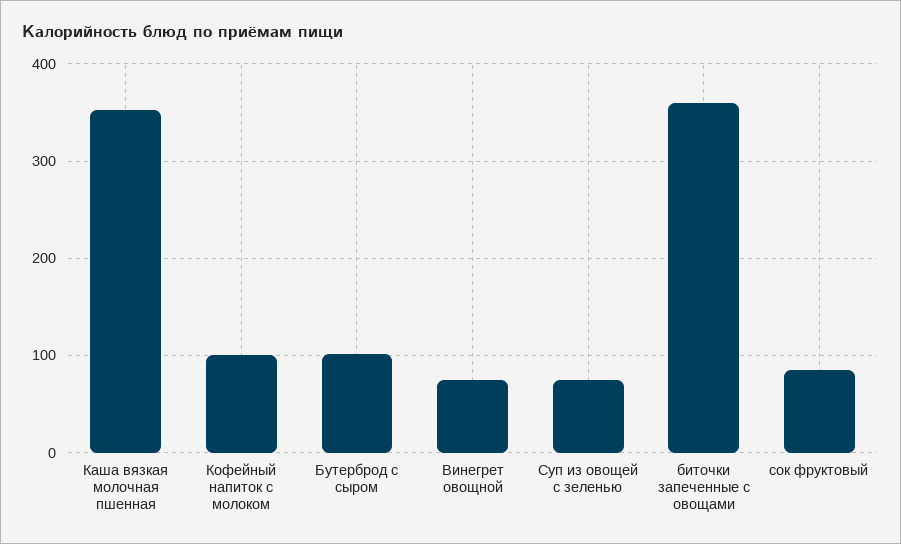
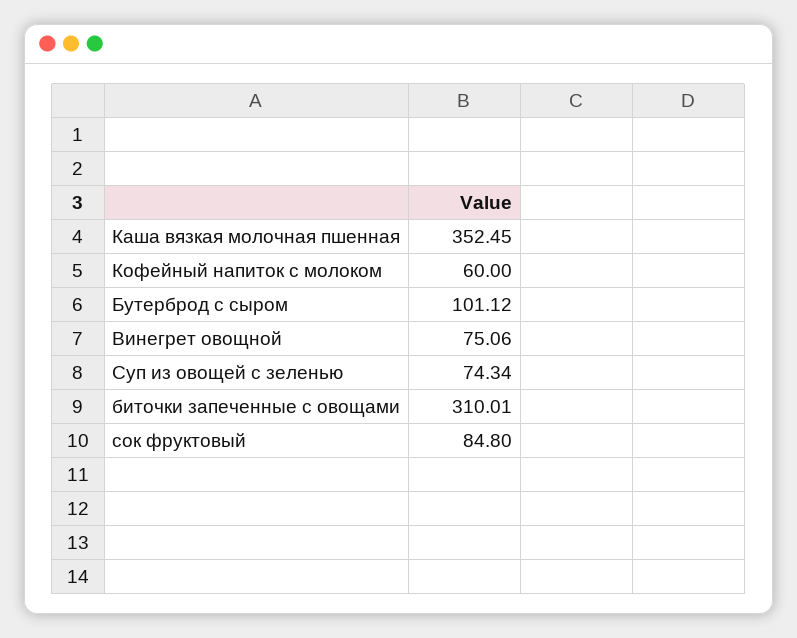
Кофейный напиток с молоком: 100 -> 60
биточки запеченные с овощами: 360 -> 310.01

